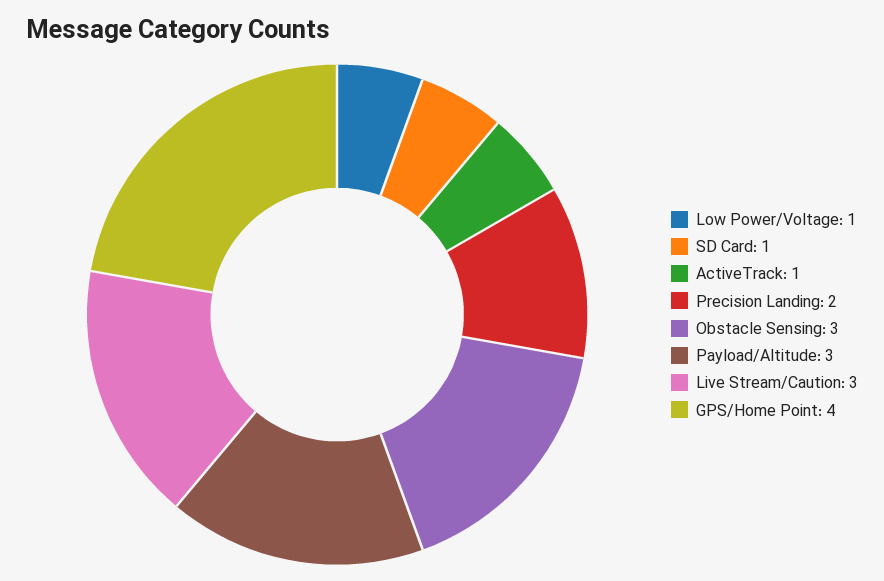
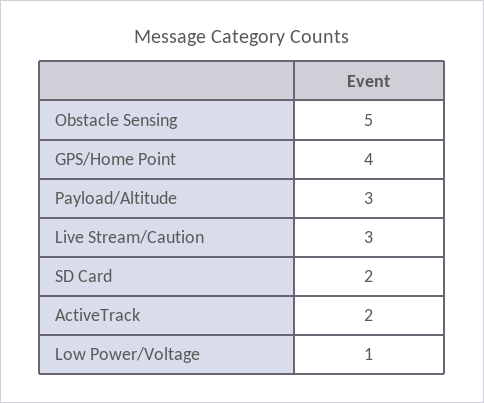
SD Card: 1 -> 2
ActiveTrack: 1 -> 2
Precision Landing: 2 -> none
Obstacle Sensing: 3 -> 5

